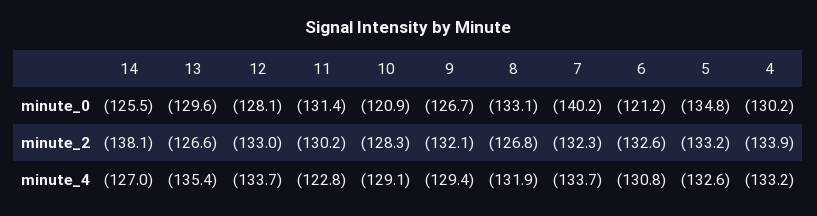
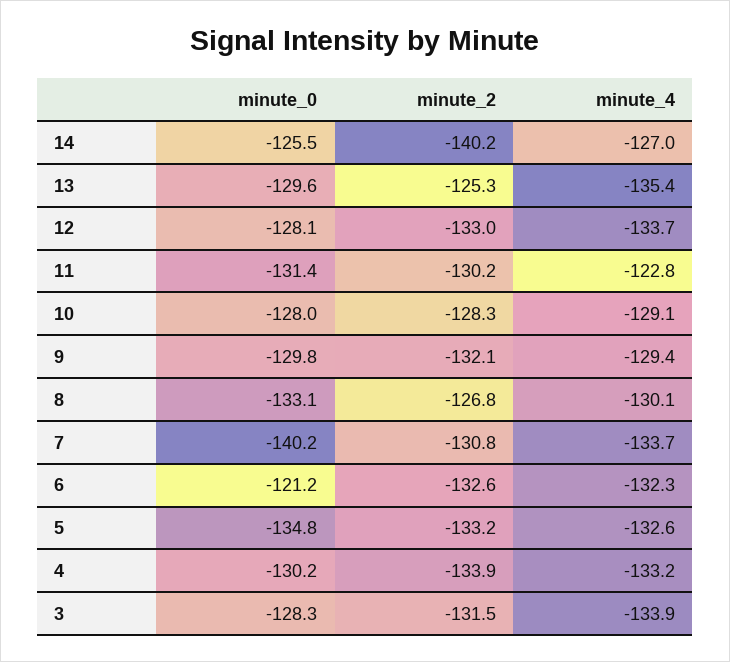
10, minute_0: -120.9 -> -128
9, minute_0: -126.7 -> -129.8
14, minute_2: -138.1 -> -140.2
13, minute_2: -126.6 -> -125.3
7, minute_2: -132.3 -> -130.8
8, minute_4: -131.9 -> -130.1
6, minute_4: -130.8 -> -132.3
3, minute_0: none -> -128.3
3, minute_2: none -> -131.5
3, minute_4: none -> -133.9

